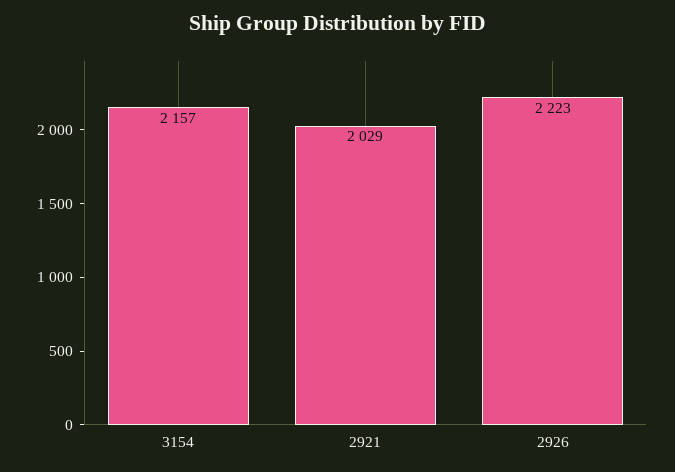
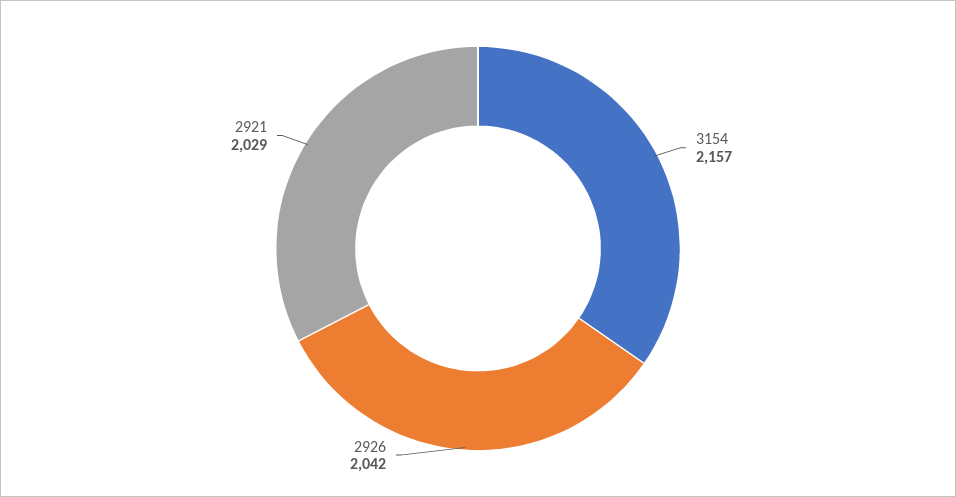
2926: 2223 -> 2042

